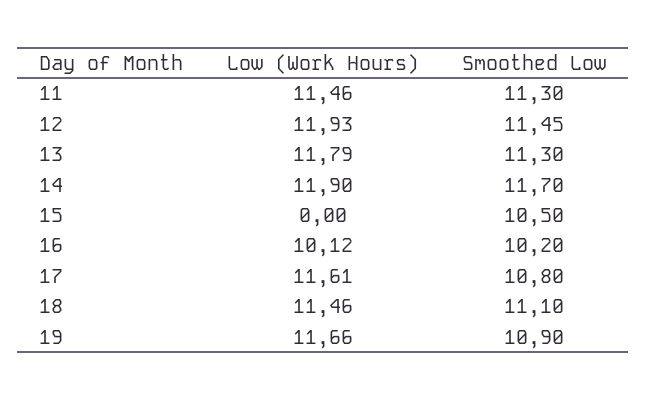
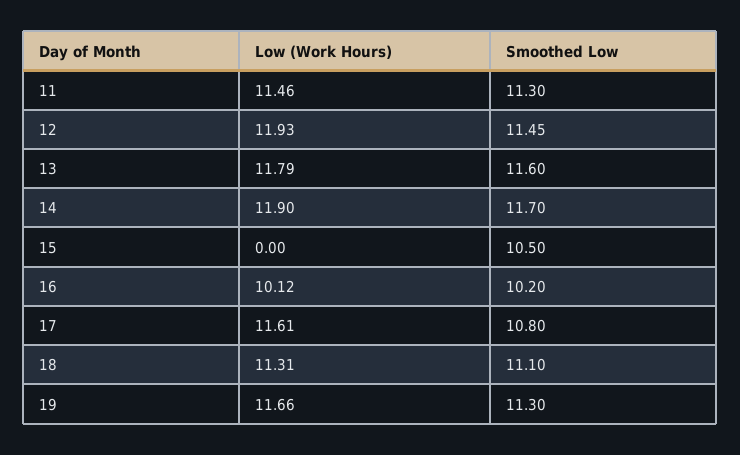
Smoothed Low, 13: 11.3 -> 11.6
Low (Work Hours), 18: 11.46 -> 11.31
Smoothed Low, 19: 10.9 -> 11.3

